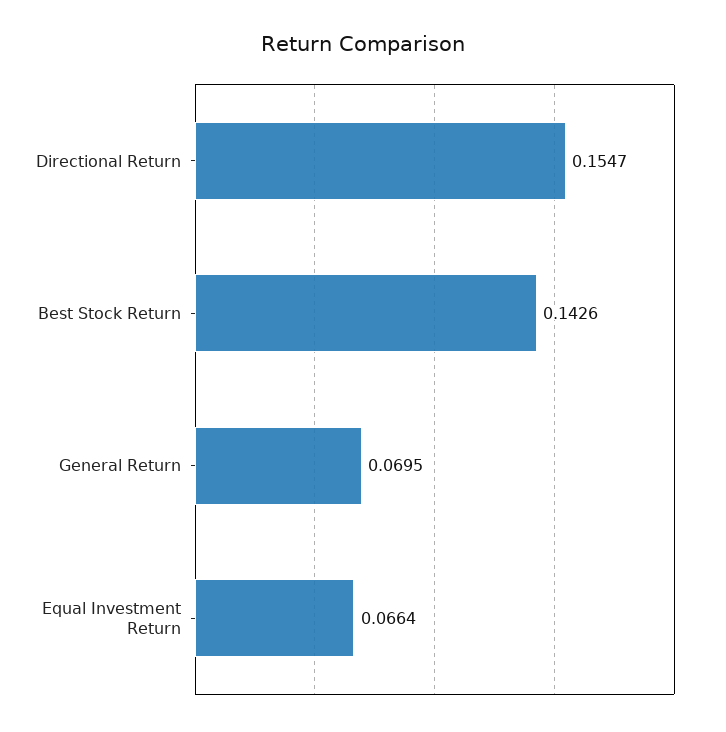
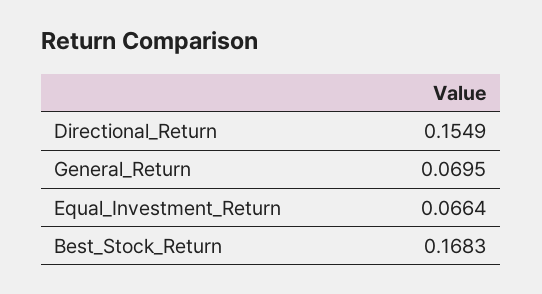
Directional Return: 0.1547 -> 0.1549
Best Stock Return: 0.1426 -> 0.1683

